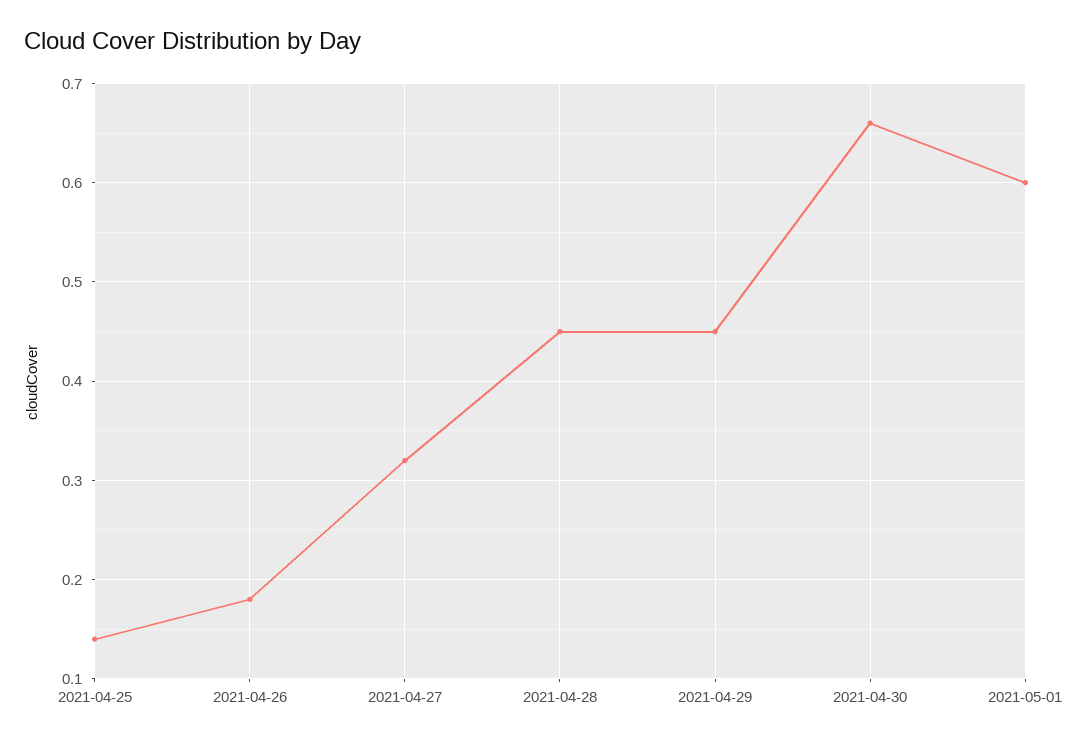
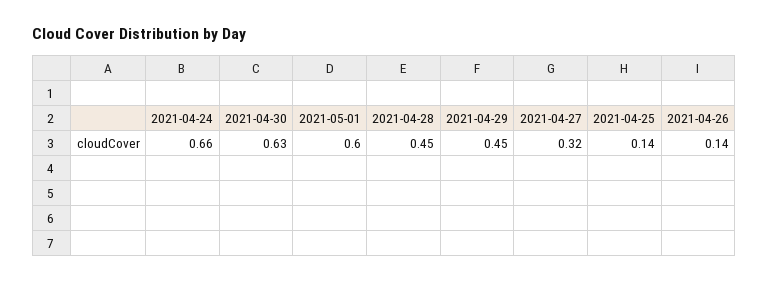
2021-04-26: 0.18 -> 0.14
2021-04-30: 0.66 -> 0.63
2021-04-24: none -> 0.66

